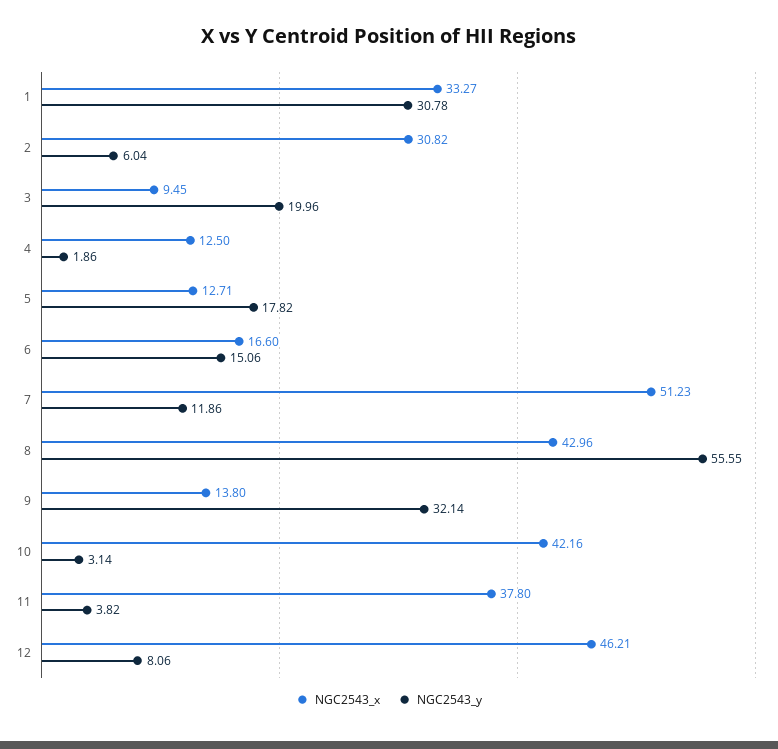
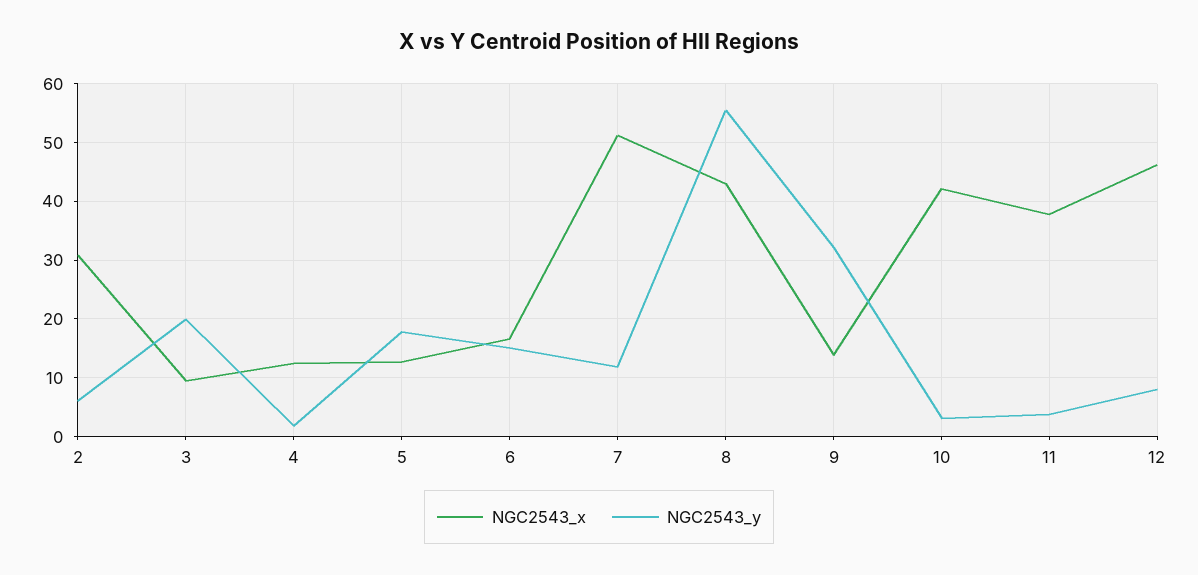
NGC2543_x, 1: 33.27 -> none
NGC2543_y, 1: 30.78 -> none

